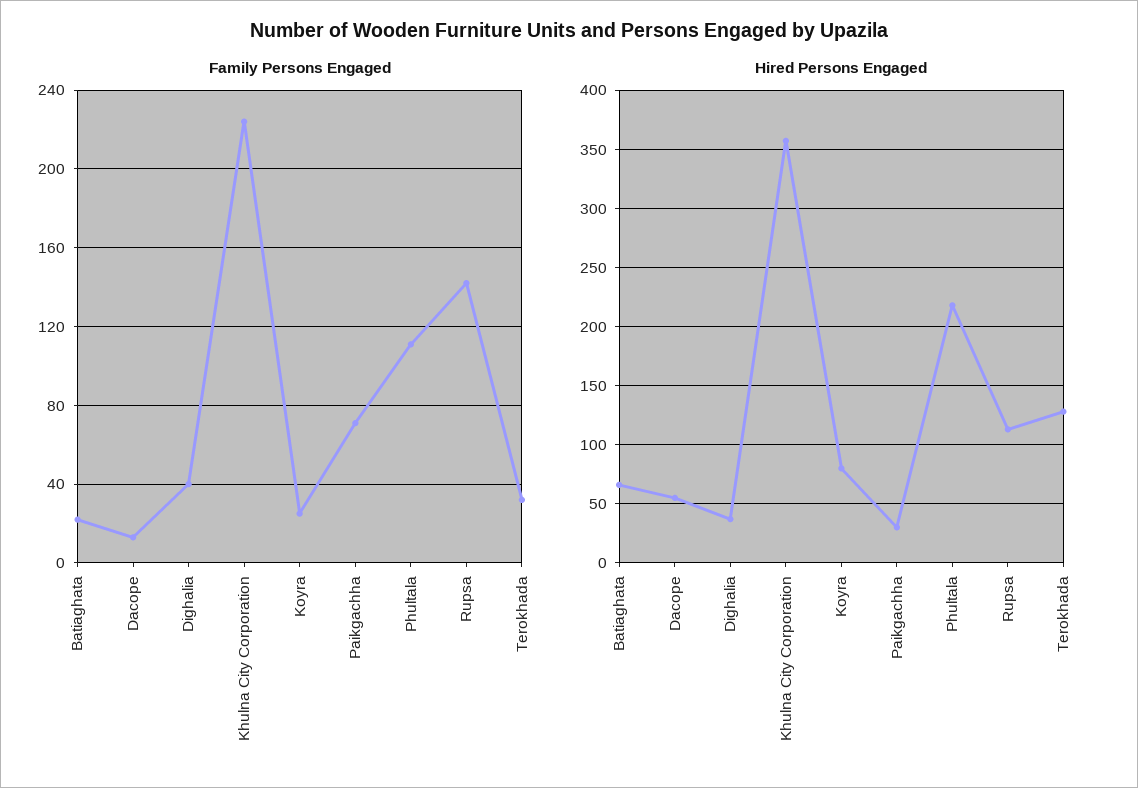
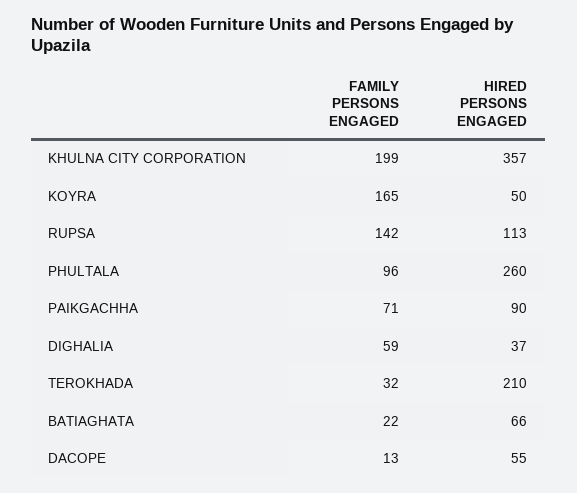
Family Persons Engaged, Dighalia: 40 -> 59
Family Persons Engaged, Khulna City Corporation: 225 -> 199
Family Persons Engaged, Koyra: 25 -> 165
Family Persons Engaged, Phultala: 110 -> 96
Hired Persons Engaged, Koyra: 80 -> 50
Hired Persons Engaged, Paikgachha: 30 -> 90
Hired Persons Engaged, Phultala: 220 -> 260
Hired Persons Engaged, Terokhada: 130 -> 210

